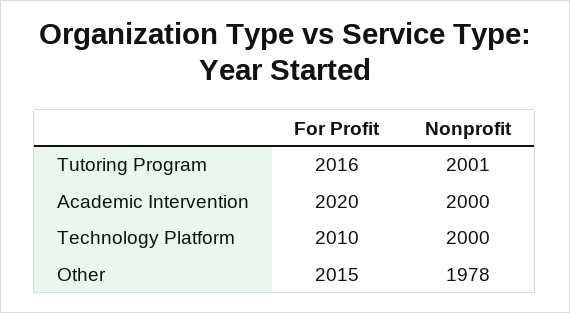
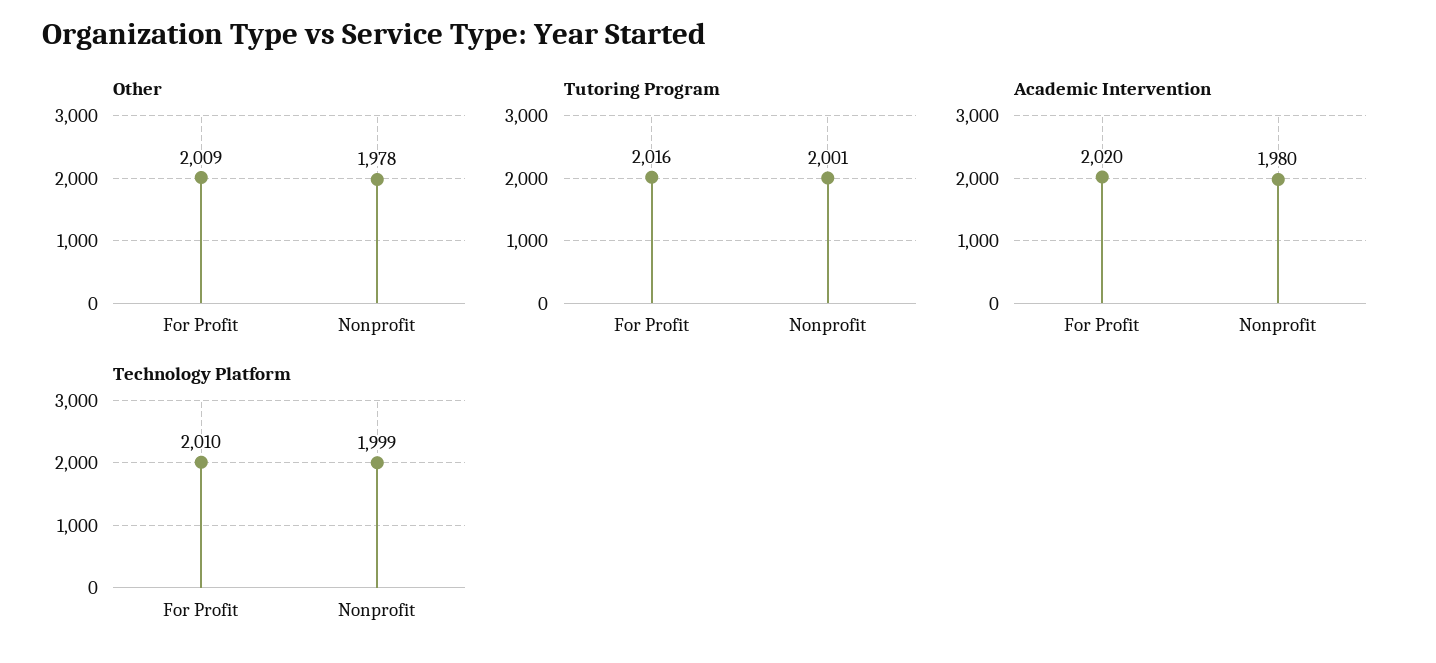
Academic Intervention, Nonprofit: 2000 -> 1980
Technology Platform, Nonprofit: 2000 -> 1999
Other, For Profit: 2015 -> 2009

